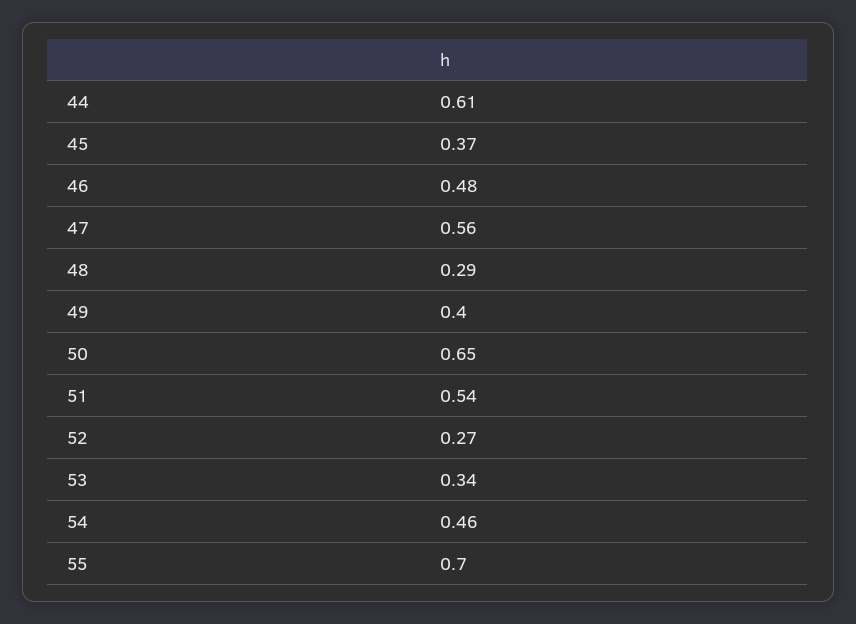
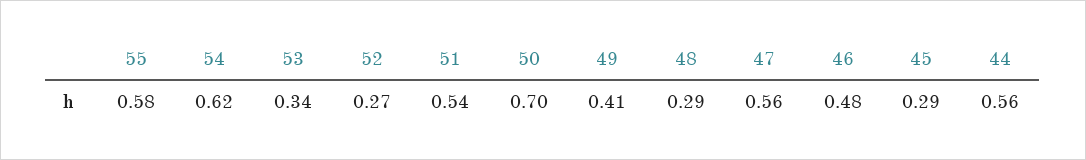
44: 0.61 -> 0.56
45: 0.37 -> 0.29
49: 0.4 -> 0.41
50: 0.65 -> 0.7
54: 0.46 -> 0.62
55: 0.7 -> 0.58

